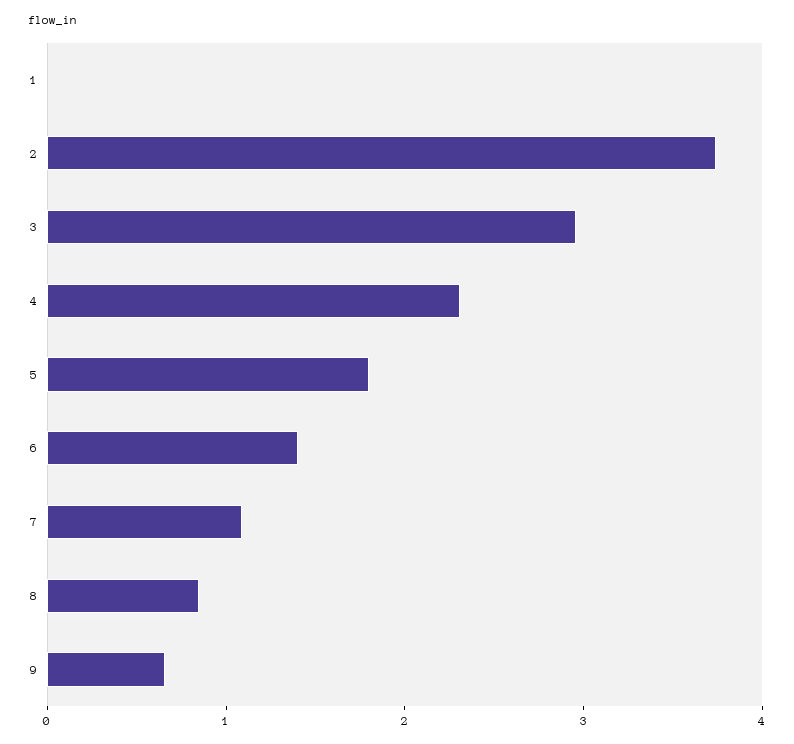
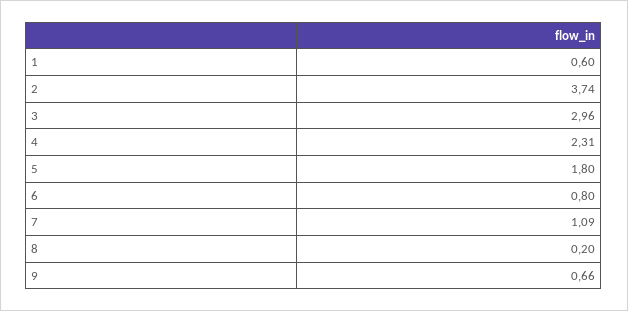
1: 0 -> 0.6
6: 1.4 -> 0.8
8: 0.8 -> 0.2

